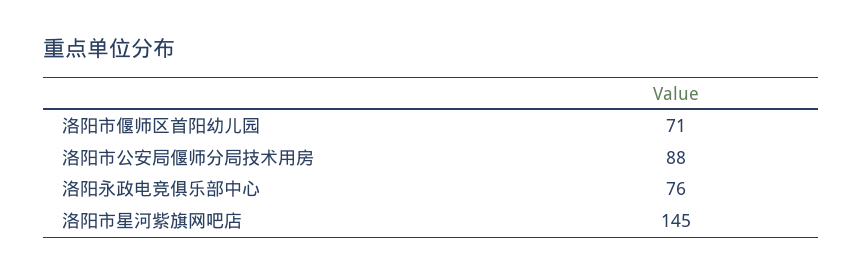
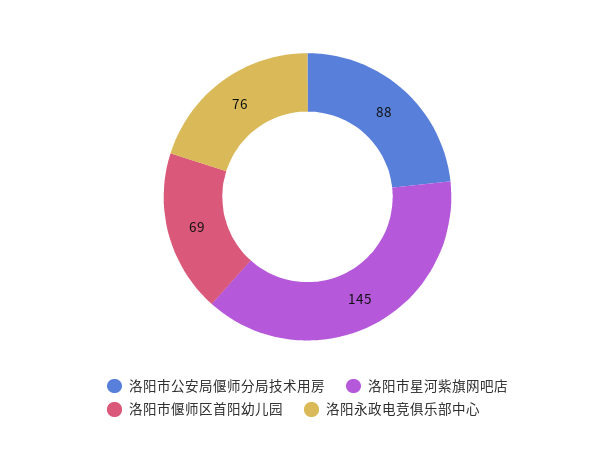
洛阳市偃师区首阳幼儿园: 71 -> 69

